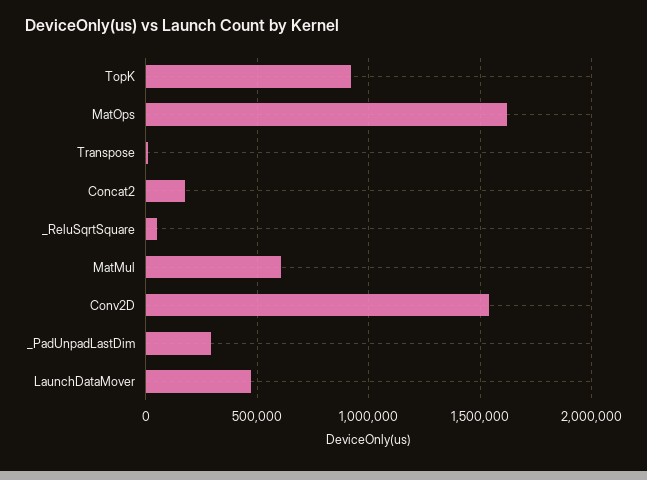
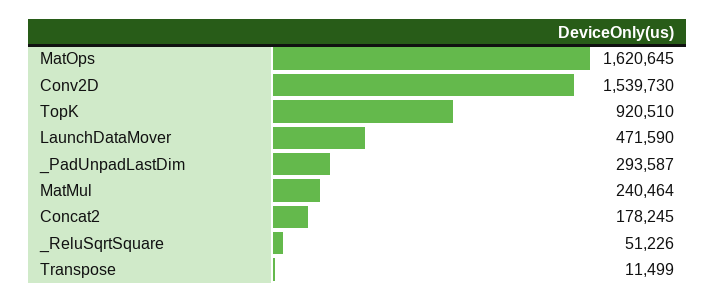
MatMul: 600000 -> 240464

